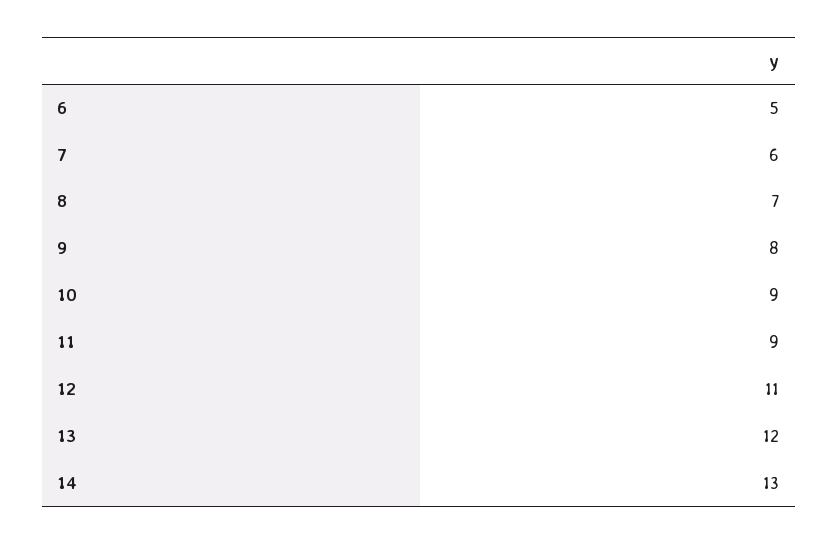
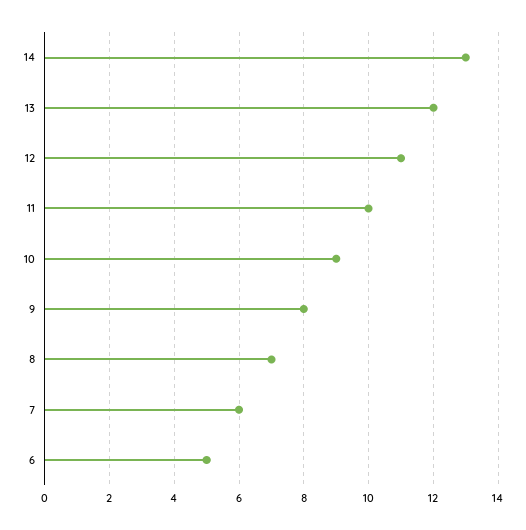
11: 9 -> 10

